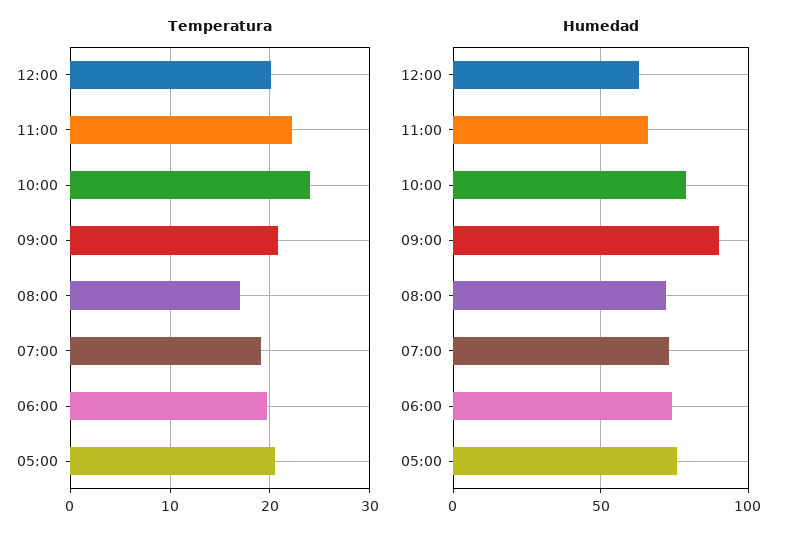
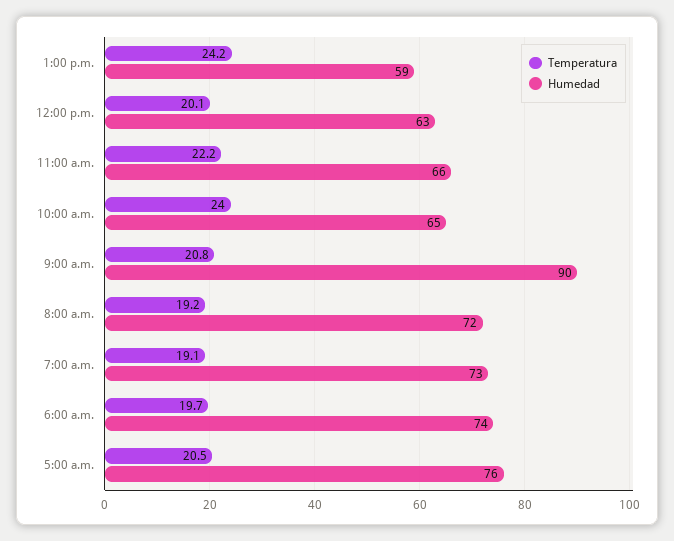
Temperatura, 08:00: 17 -> 19.2
Humedad, 10:00: 80 -> 65
Temperatura, 1:00 p.m.: none -> 24.2
Humedad, 1:00 p.m.: none -> 59

